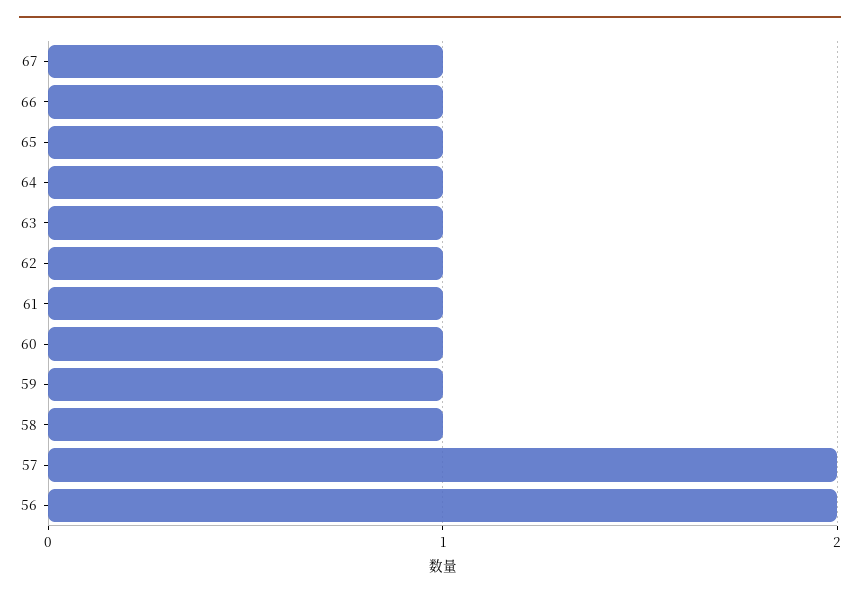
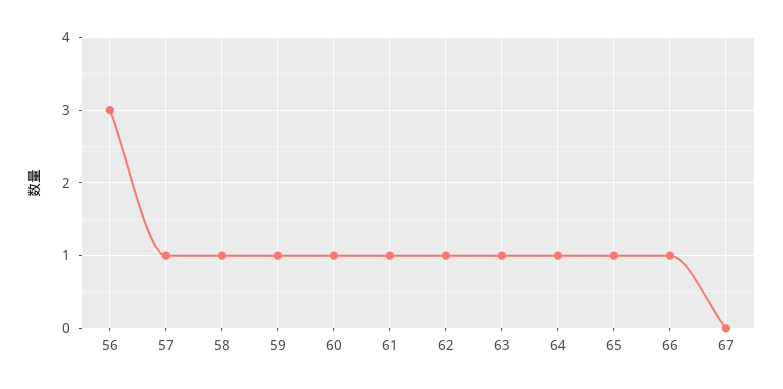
67: 1 -> 0
57: 2 -> 1
56: 2 -> 3

